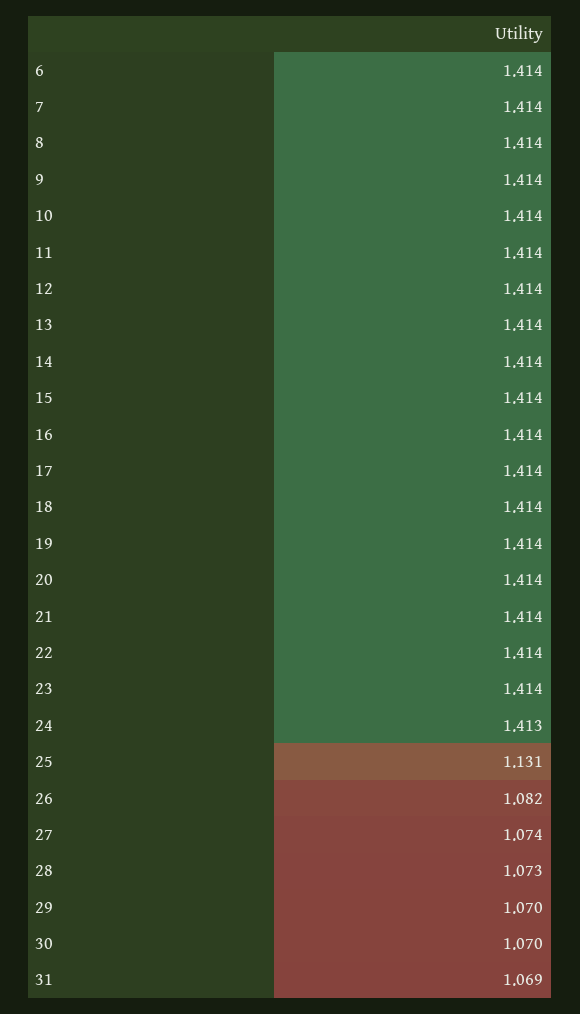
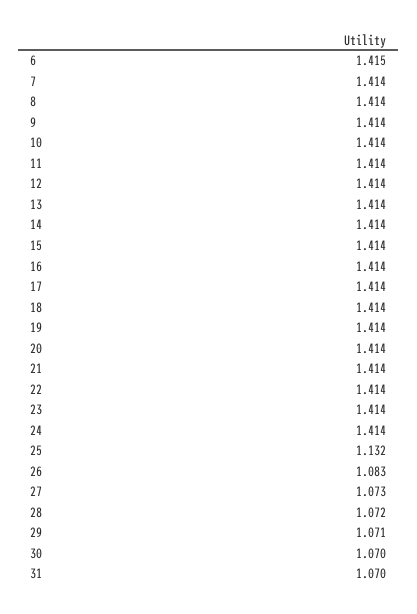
6: 1.414 -> 1.415
24: 1.413 -> 1.414
25: 1.131 -> 1.132
26: 1.082 -> 1.083
27: 1.074 -> 1.073
28: 1.073 -> 1.072
29: 1.07 -> 1.071
31: 1.069 -> 1.07

